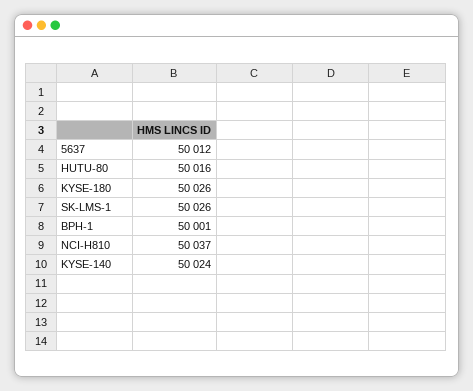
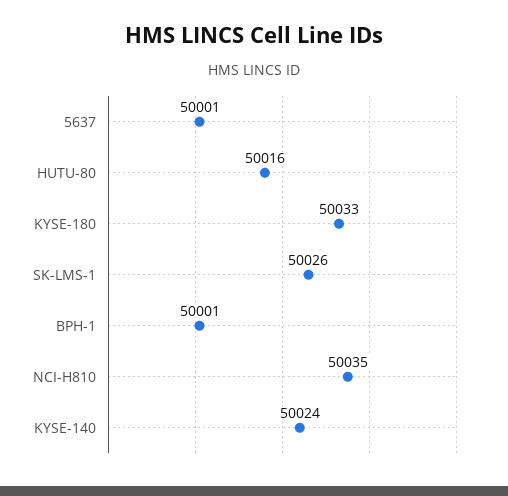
5637: 50012 -> 50001
KYSE-180: 50026 -> 50033
NCI-H810: 50037 -> 50035

